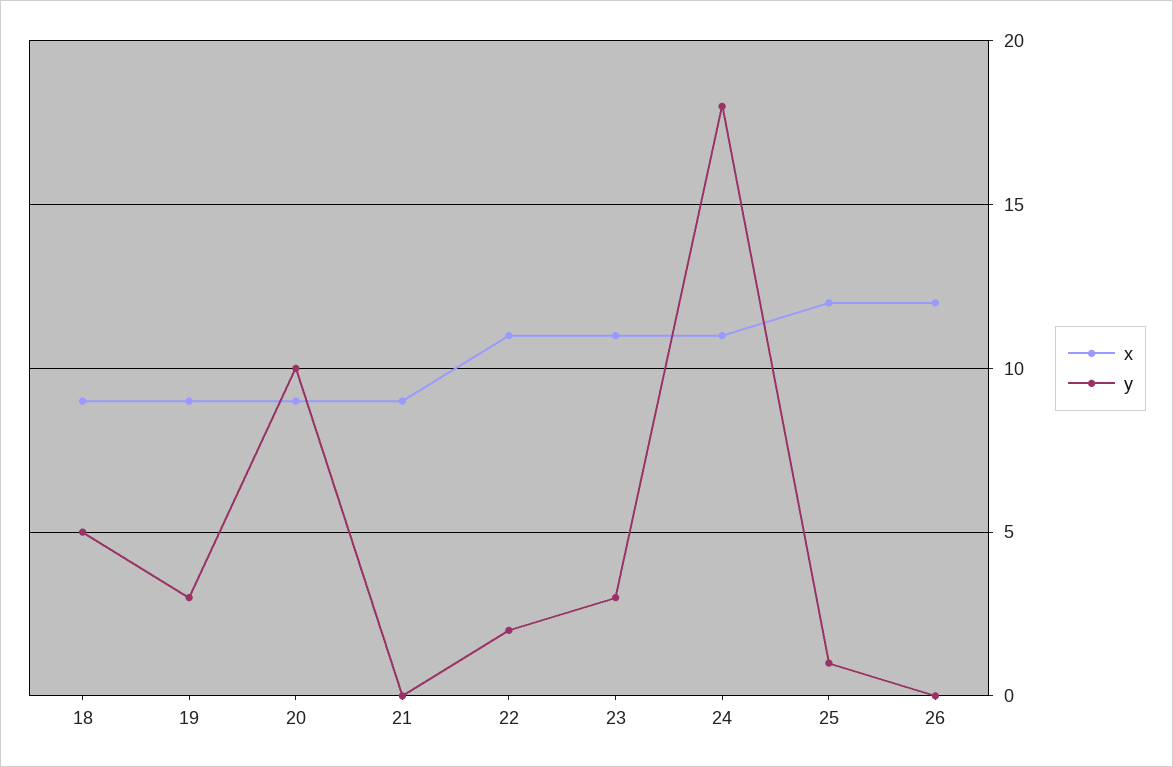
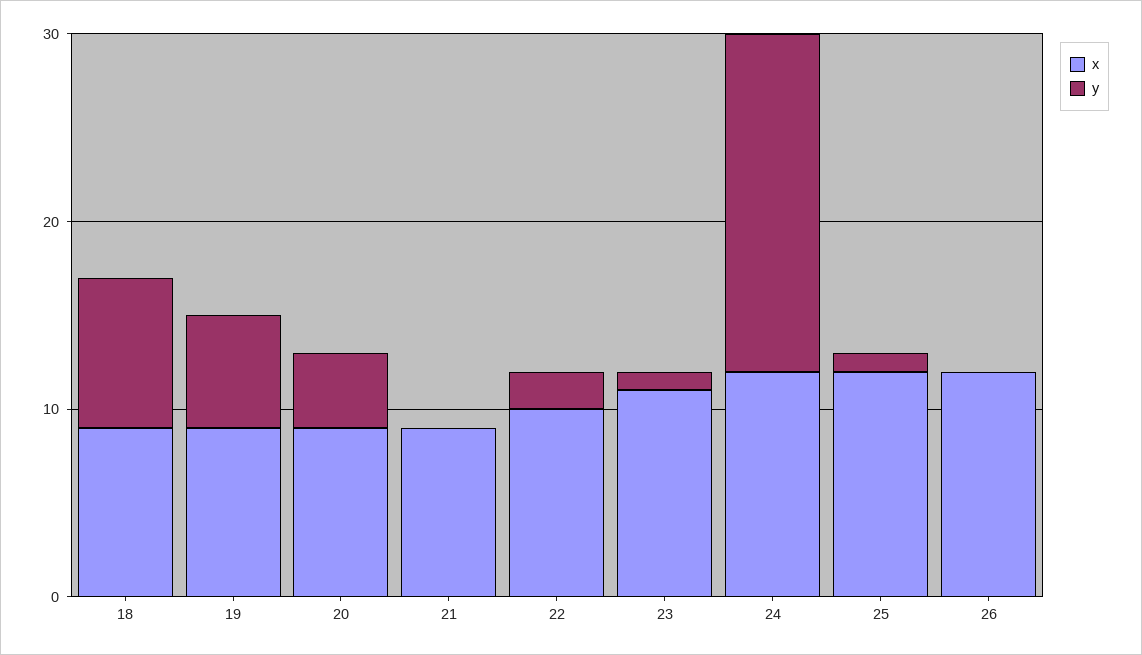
y, 18: 5 -> 8
y, 19: 3 -> 6
y, 20: 10 -> 4
x, 22: 11 -> 10
y, 23: 3 -> 1
x, 24: 11 -> 12

